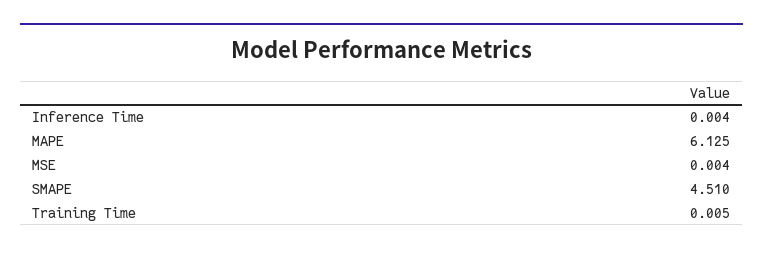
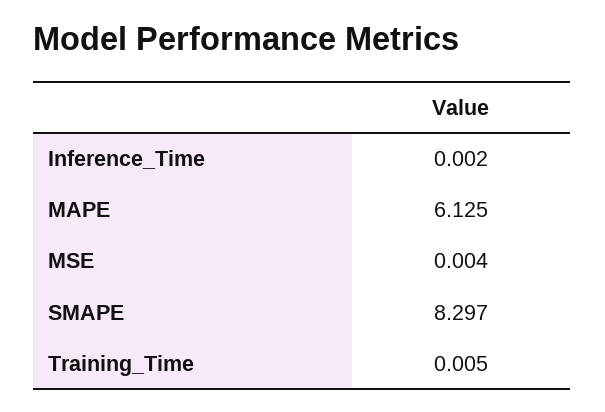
Inference Time: 0.004 -> 0.002
SMAPE: 4.51 -> 8.297

